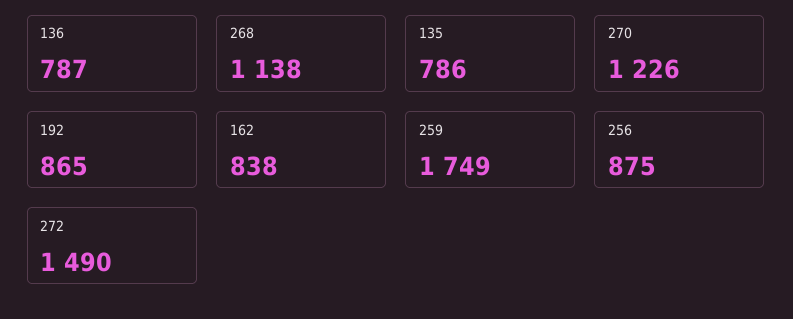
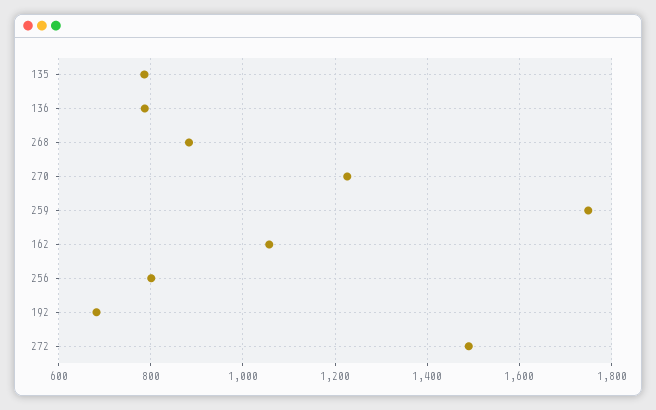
268: 1138 -> 880
192: 865 -> 680
162: 838 -> 1060
256: 875 -> 800

